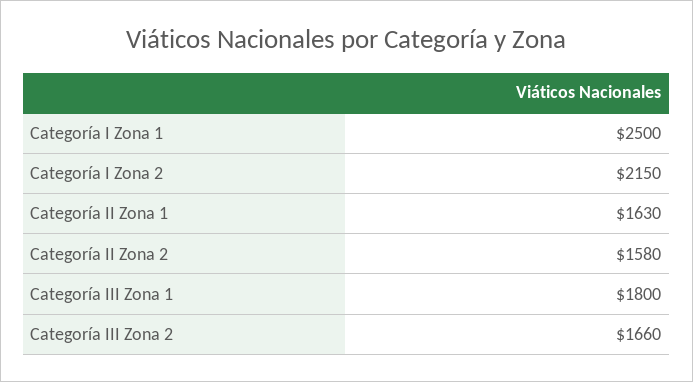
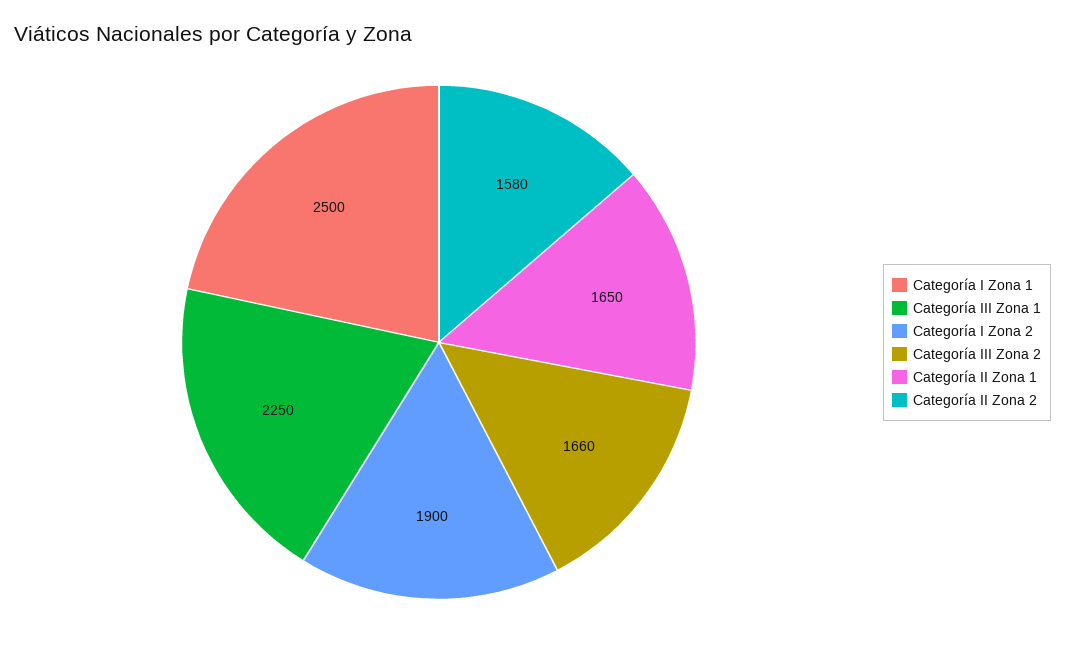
Categoría I Zona 2: 2150 -> 1900
Categoría II Zona 1: 1630 -> 1650
Categoría III Zona 1: 1800 -> 2250

